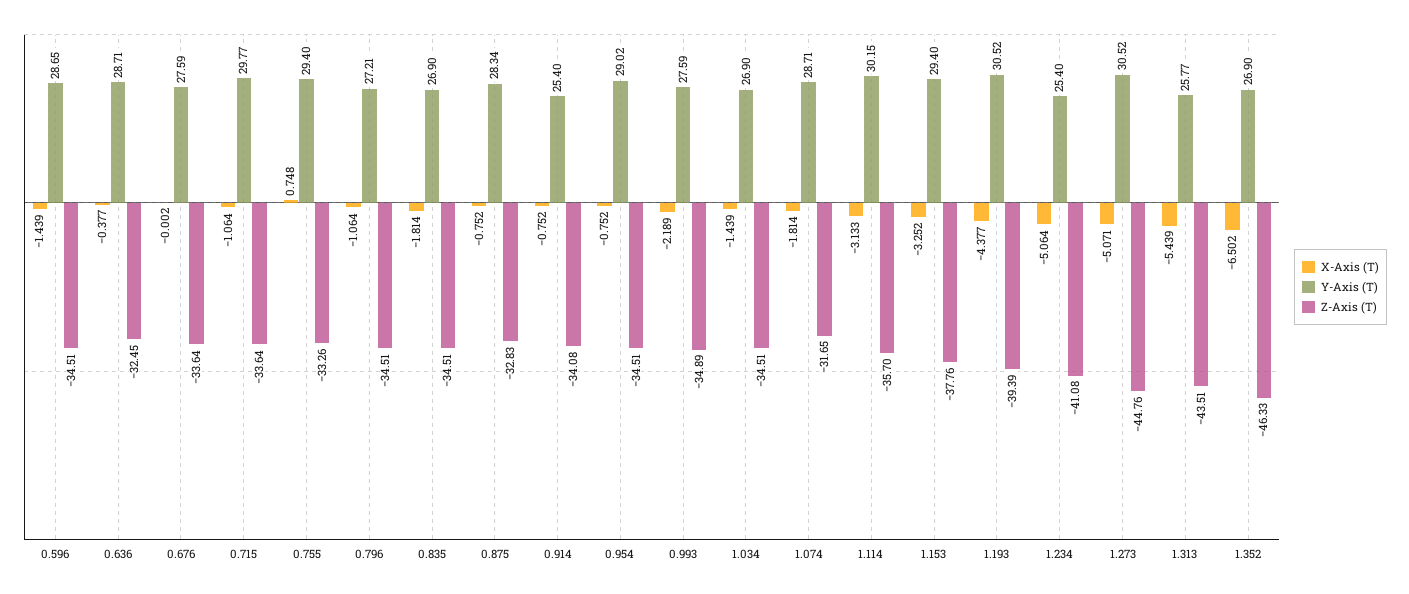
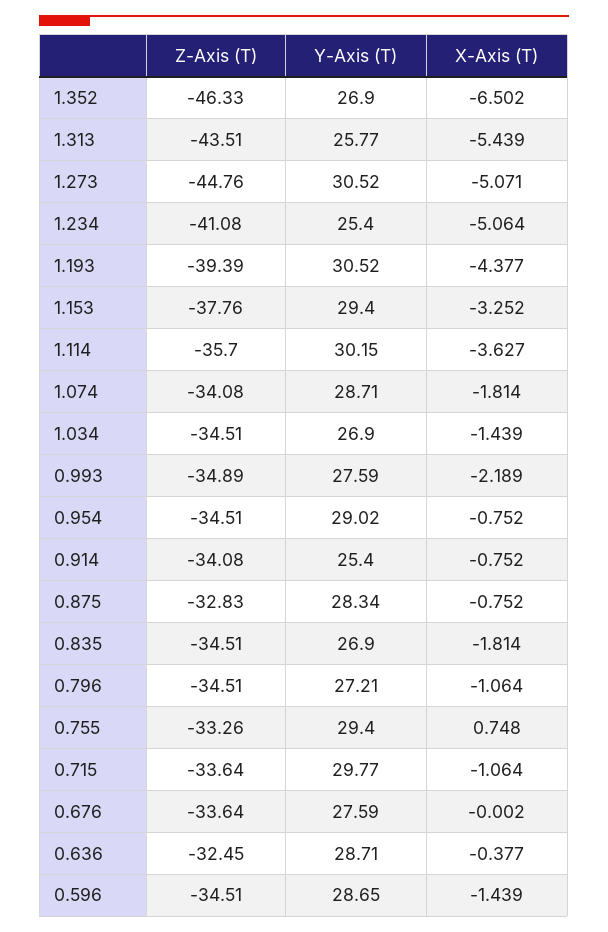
Z-Axis (T), 1.074: -31.65 -> -34.08
X-Axis (T), 1.114: -3.133 -> -3.627

